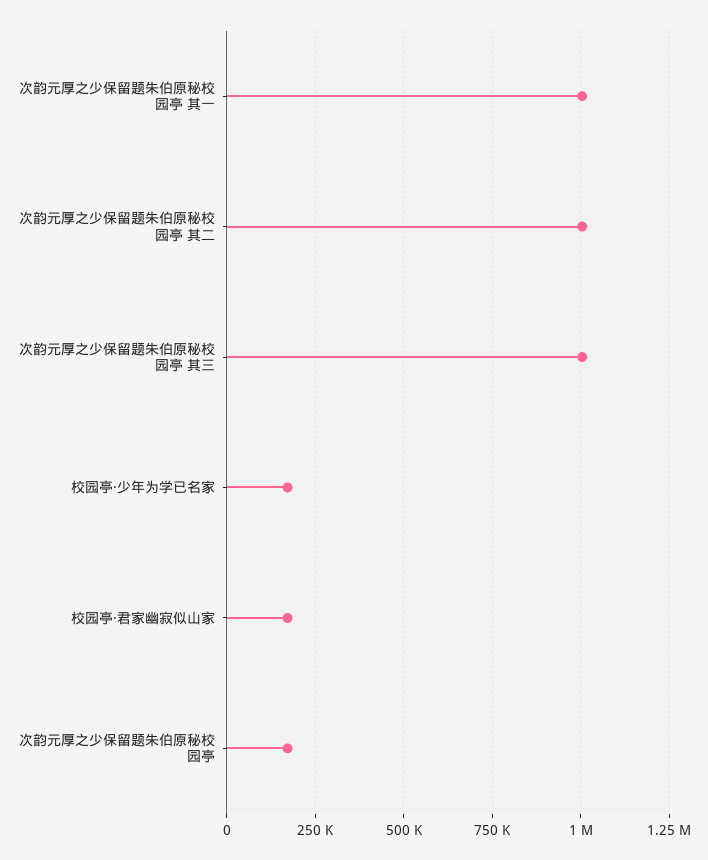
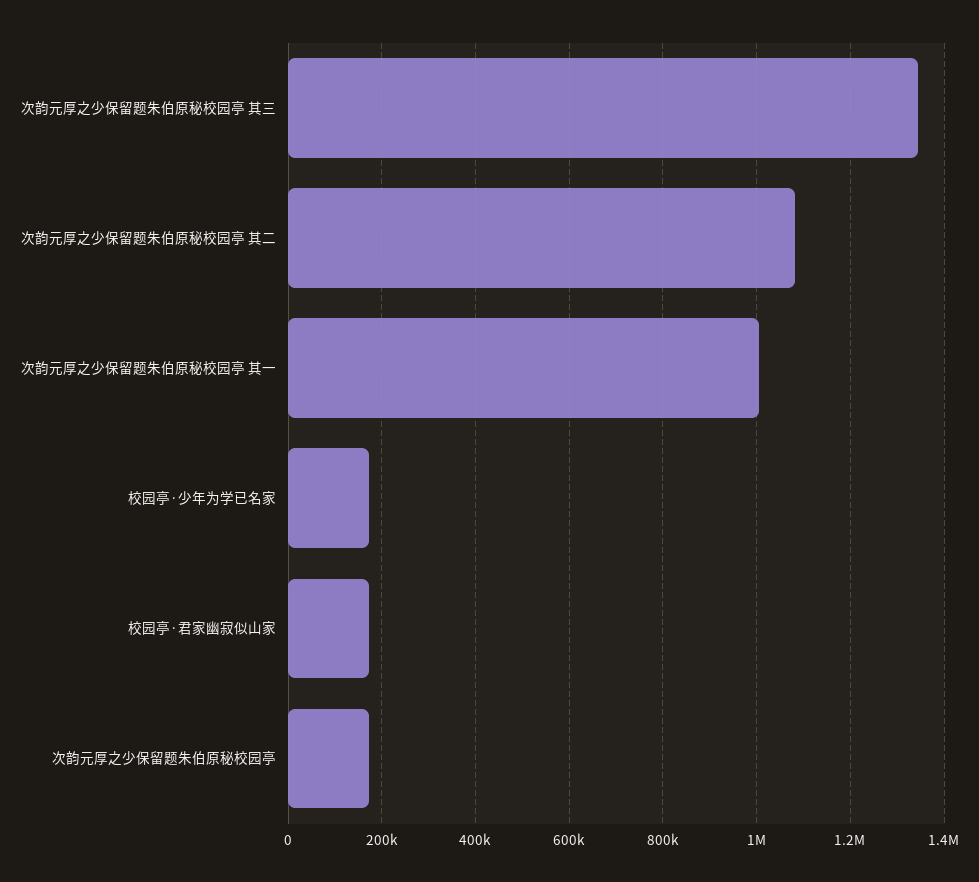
次韵元厚之少保留题朱伯原秘校园亭 其二: 1000000 -> 1080000
次韵元厚之少保留题朱伯原秘校园亭 其三: 1000000 -> 1340000

